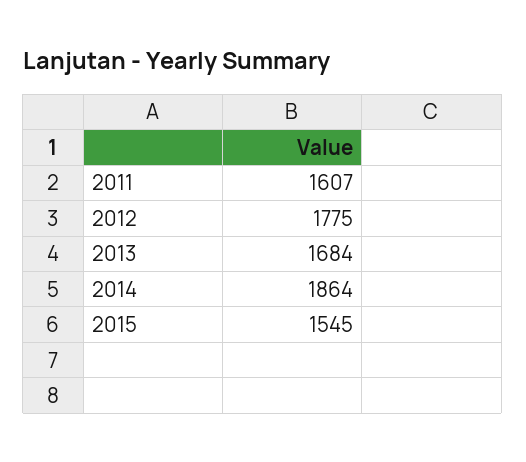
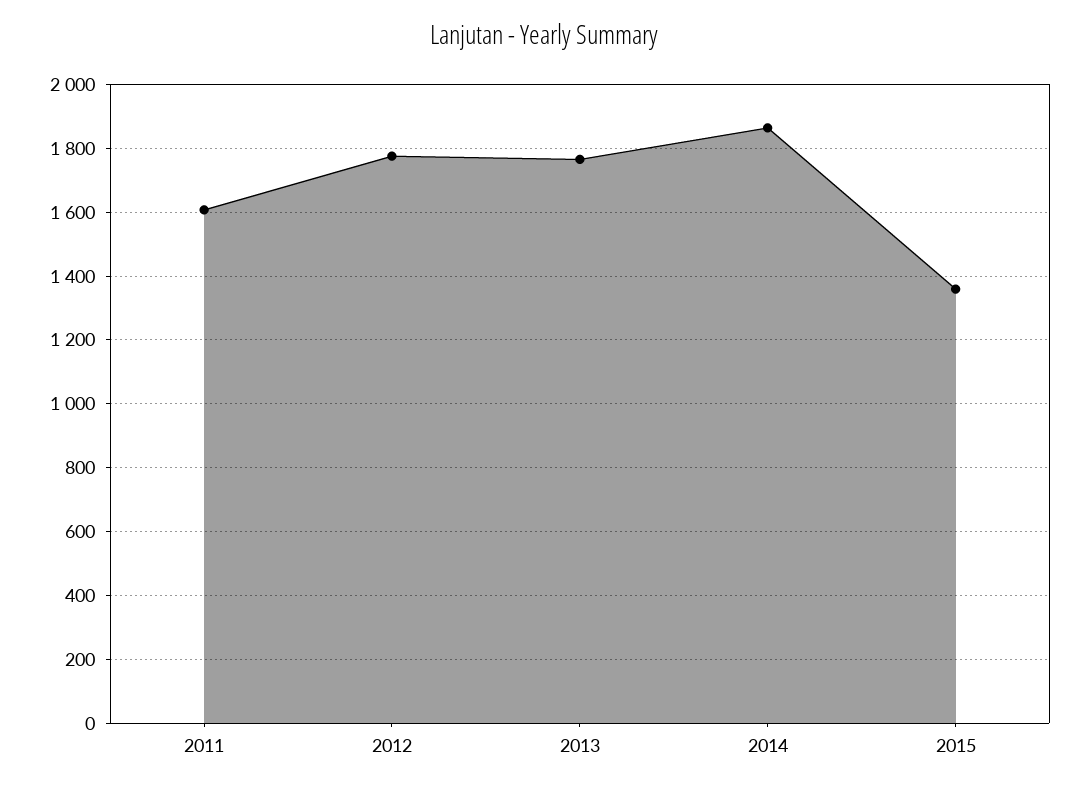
2013: 1684 -> 1760
2015: 1545 -> 1360

